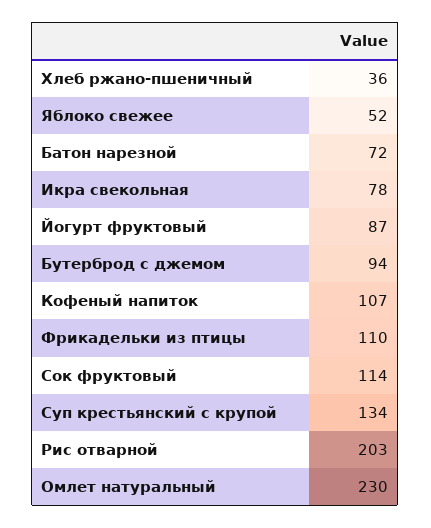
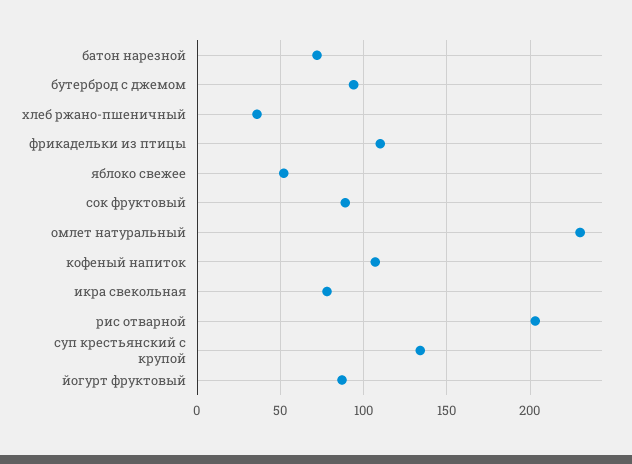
Сок фруктовый: 114 -> 90

